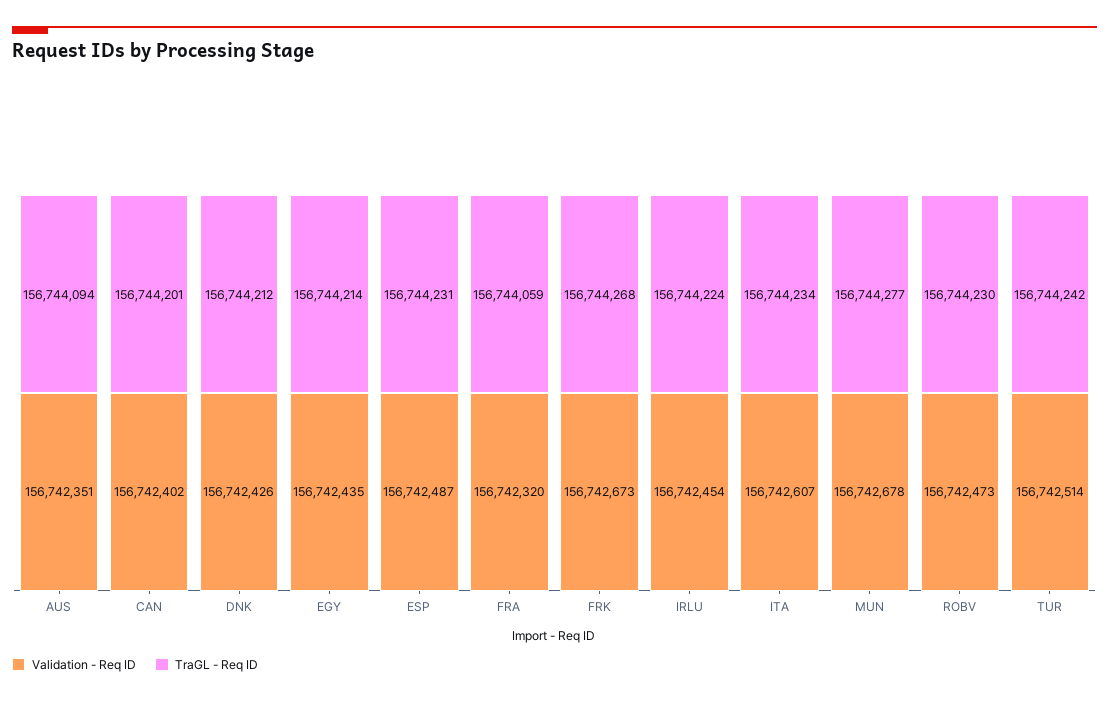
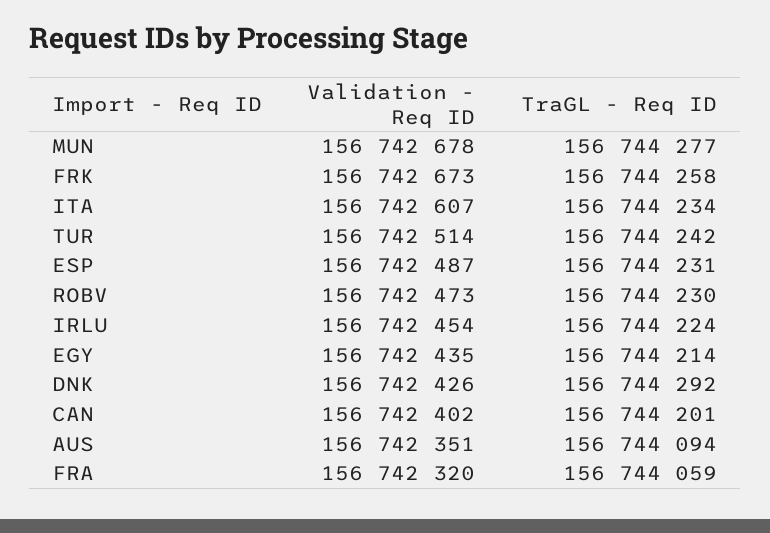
TraGL - Req ID, DNK: 156744212 -> 156744292
TraGL - Req ID, FRK: 156744268 -> 156744258

